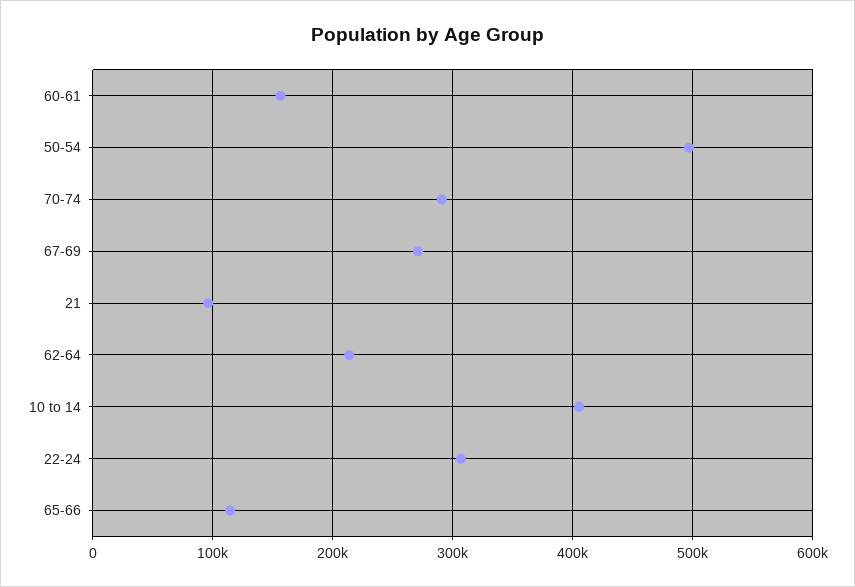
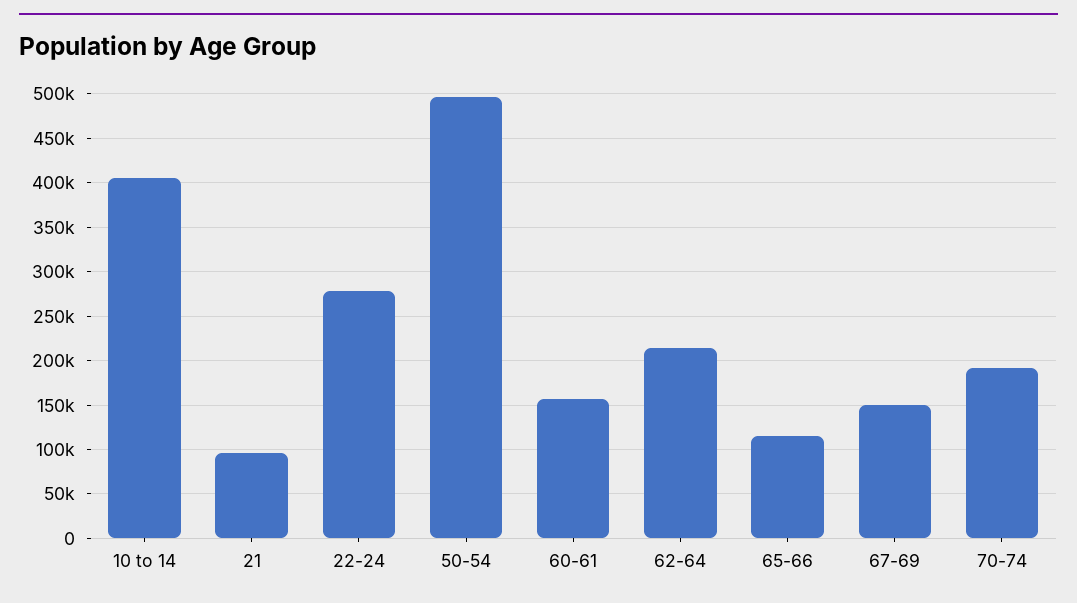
70-74: 290000 -> 190000
67-69: 270000 -> 150000
22-24: 310000 -> 280000

